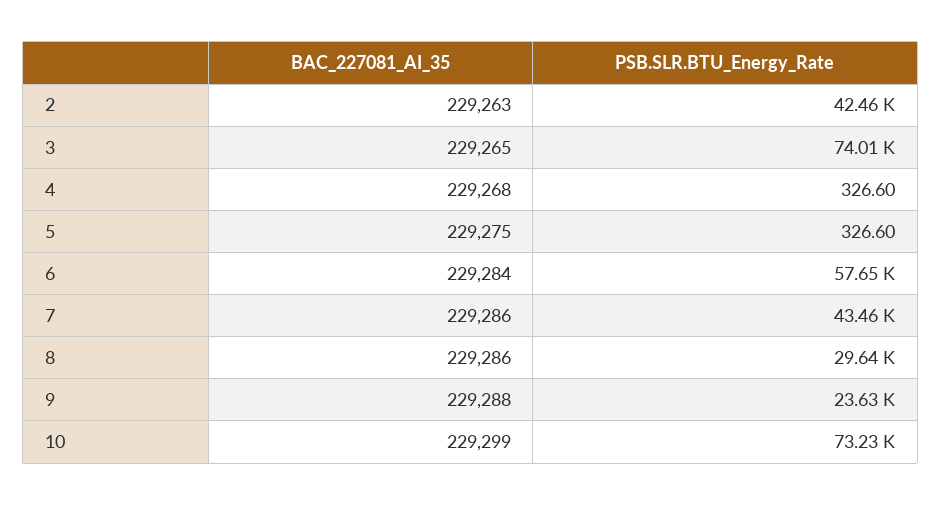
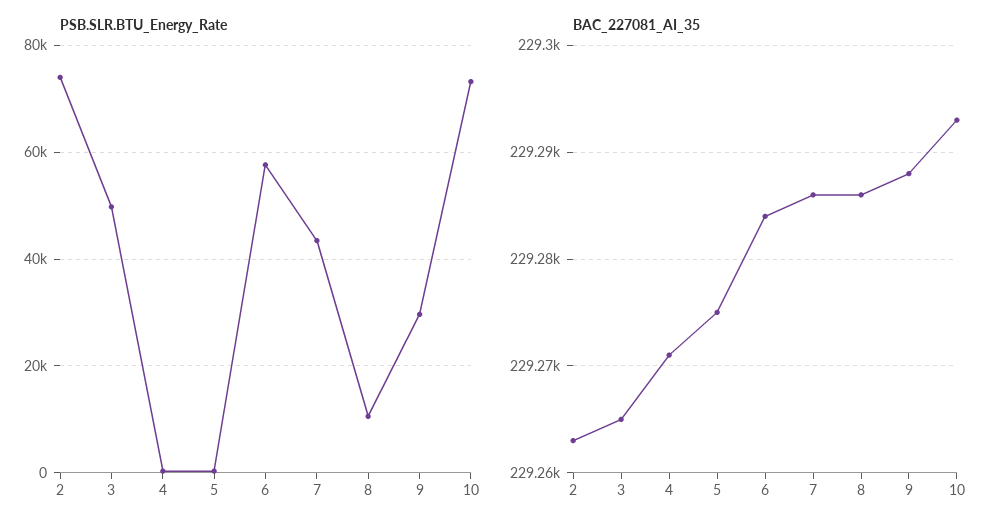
PSB.SLR.BTU_Energy_Rate, 2: 42460 -> 74000
PSB.SLR.BTU_Energy_Rate, 3: 74010 -> 50000
BAC_227081_AI_35, 4: 229268 -> 229271
PSB.SLR.BTU_Energy_Rate, 8: 29640 -> 10000
PSB.SLR.BTU_Energy_Rate, 9: 23630 -> 30000
BAC_227081_AI_35, 10: 229299 -> 229293

